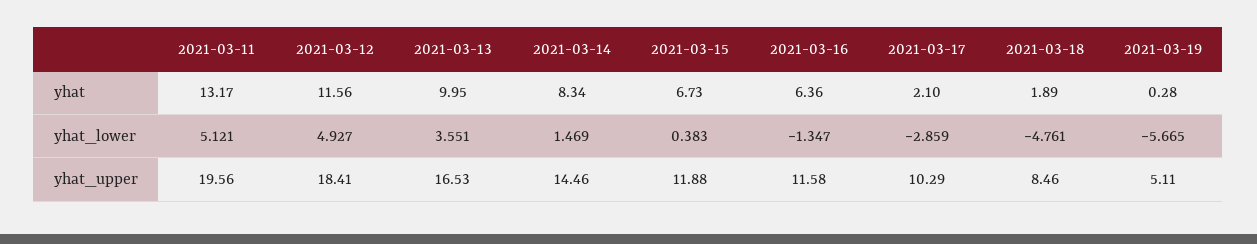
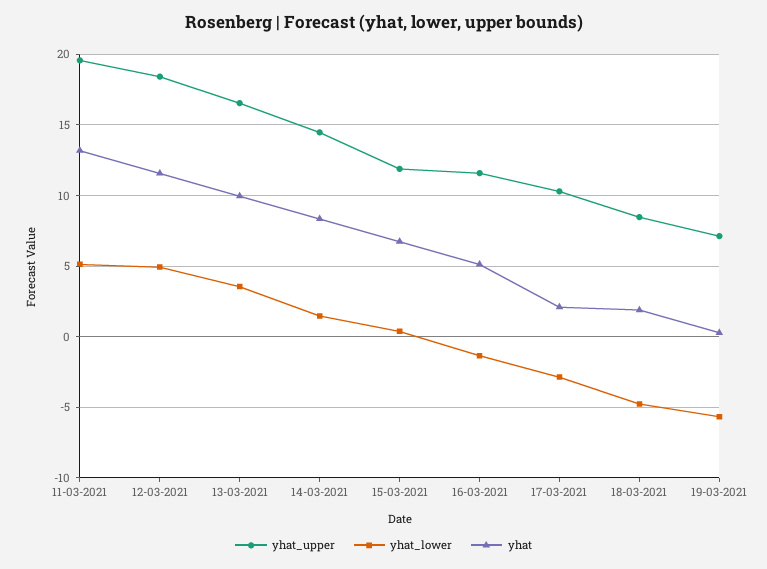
yhat, 2021-03-16: 6.36 -> 5
yhat_upper, 2021-03-19: 5.11 -> 7

